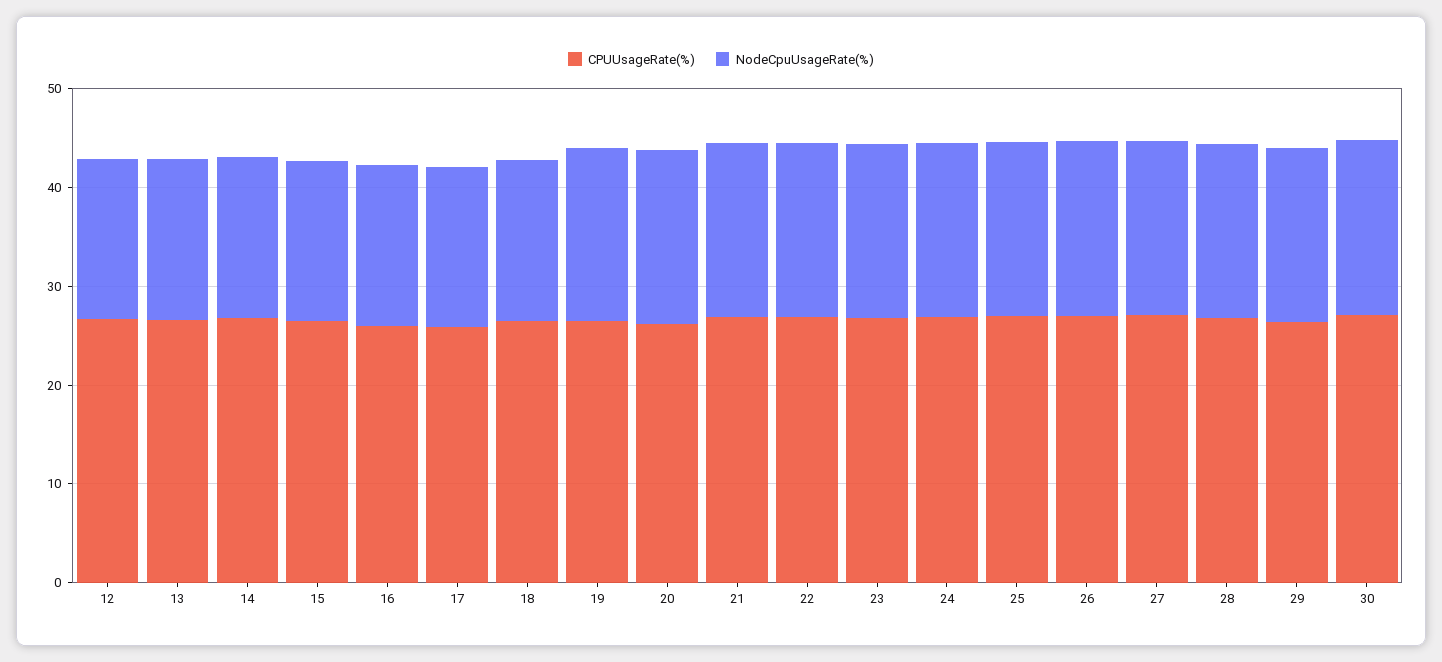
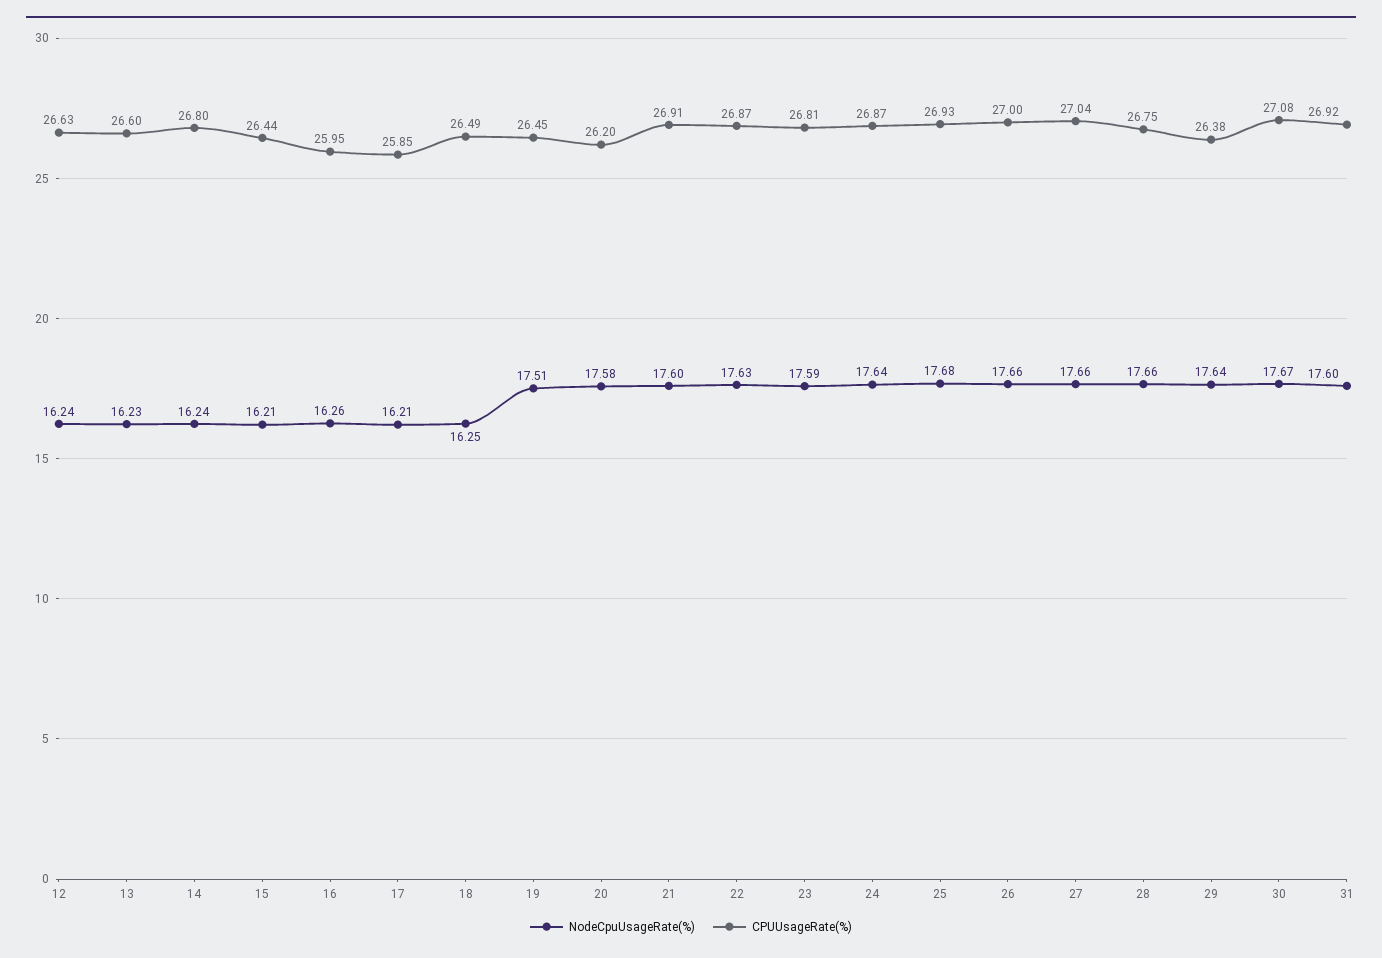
NodeCpuUsageRate(%), 31: none -> 17.6
CPUUsageRate(%), 31: none -> 26.92

